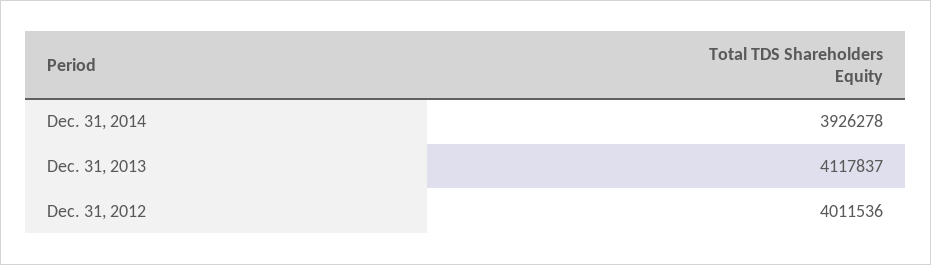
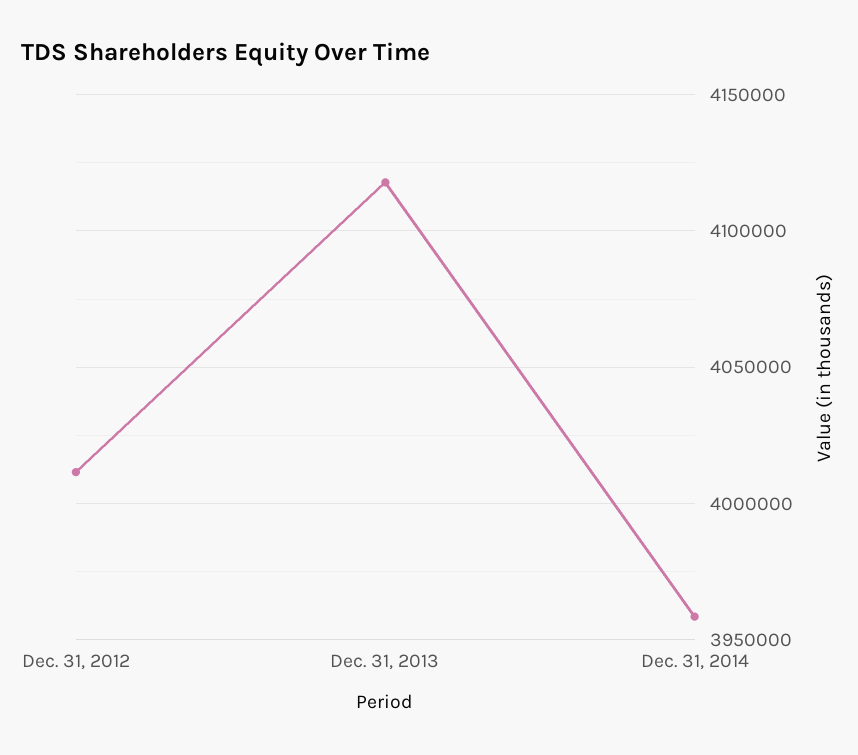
Dec. 31, 2014: 3926278 -> 3960000

